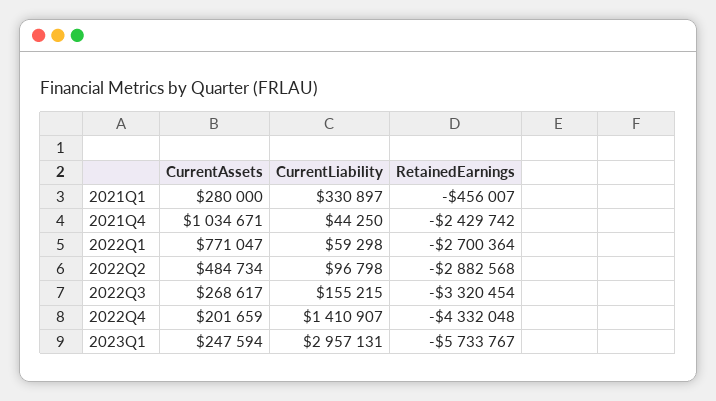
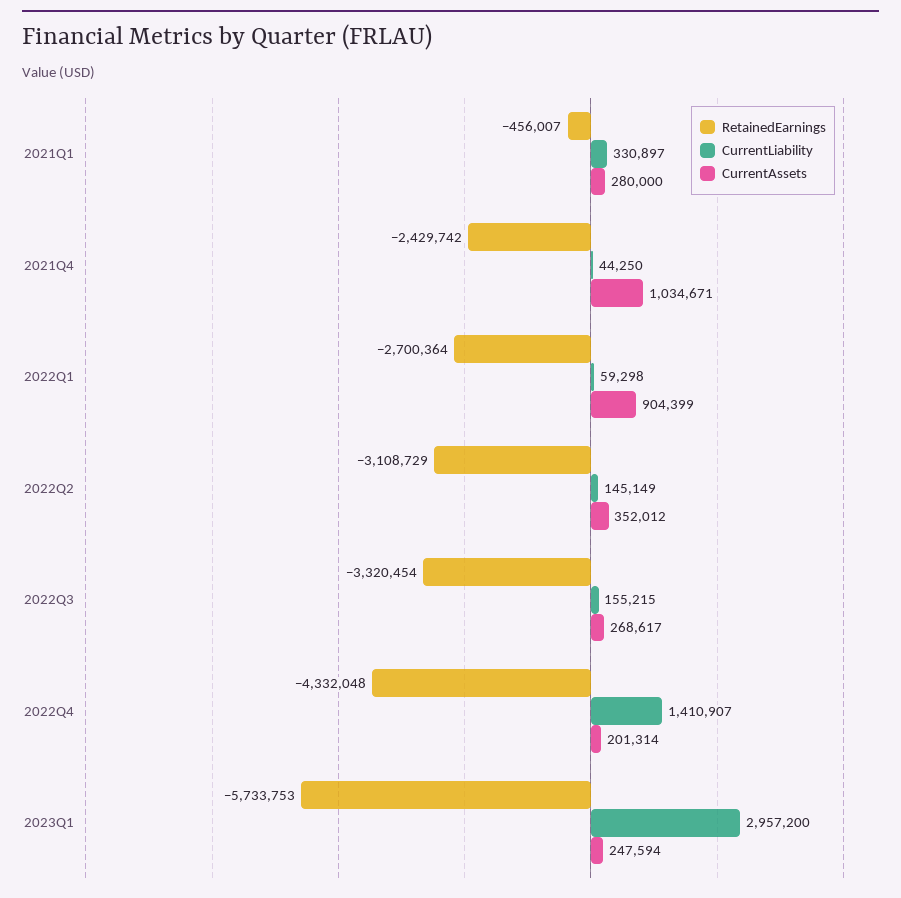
CurrentAssets, 2022Q1: 771047 -> 904399
CurrentAssets, 2022Q2: 484734 -> 352012
CurrentLiability, 2022Q2: 96798 -> 145149
RetainedEarnings, 2022Q2: -2882568 -> -3108729
CurrentAssets, 2022Q4: 201659 -> 201314
CurrentLiability, 2023Q1: 2957131 -> 2957200
RetainedEarnings, 2023Q1: -5733767 -> -5733753

